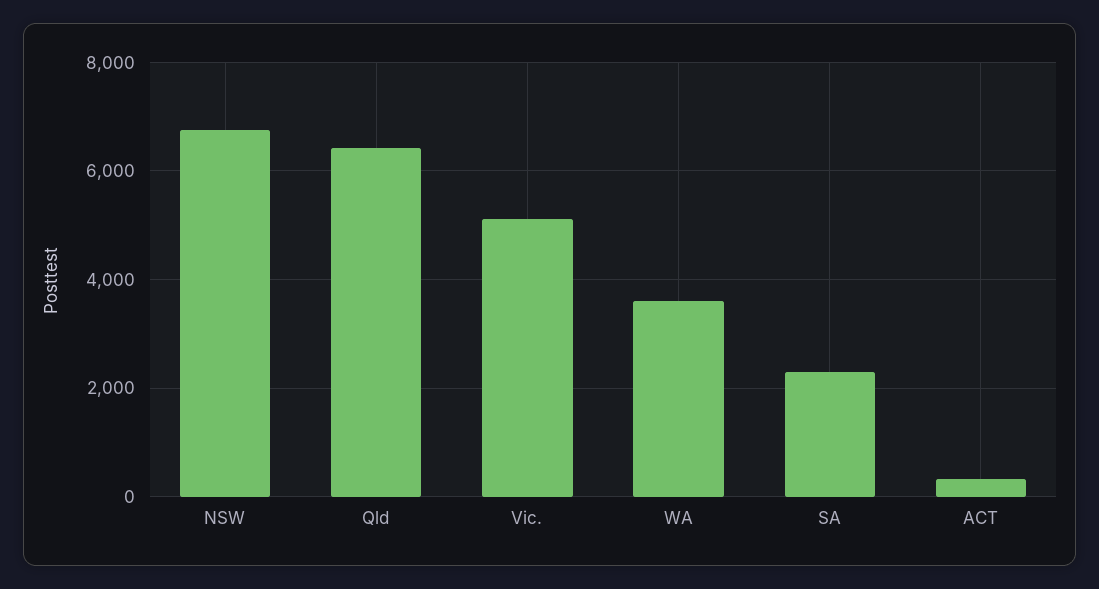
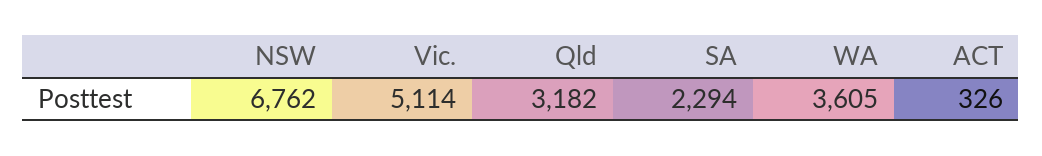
Qld: 6400 -> 3182

